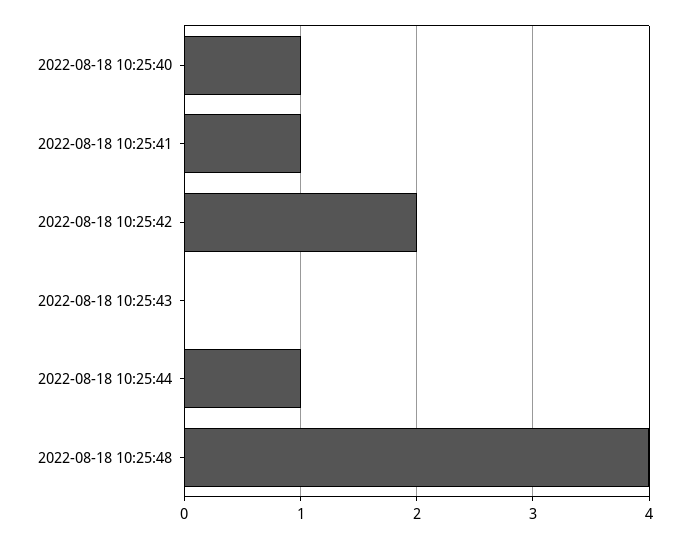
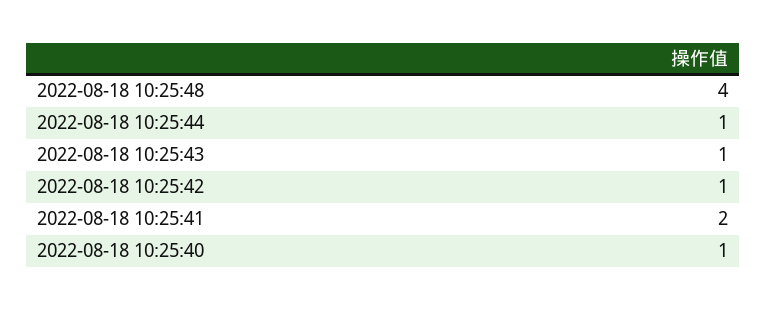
2022-08-18 10:25:41: 1 -> 2
2022-08-18 10:25:42: 2 -> 1
2022-08-18 10:25:43: 0 -> 1

